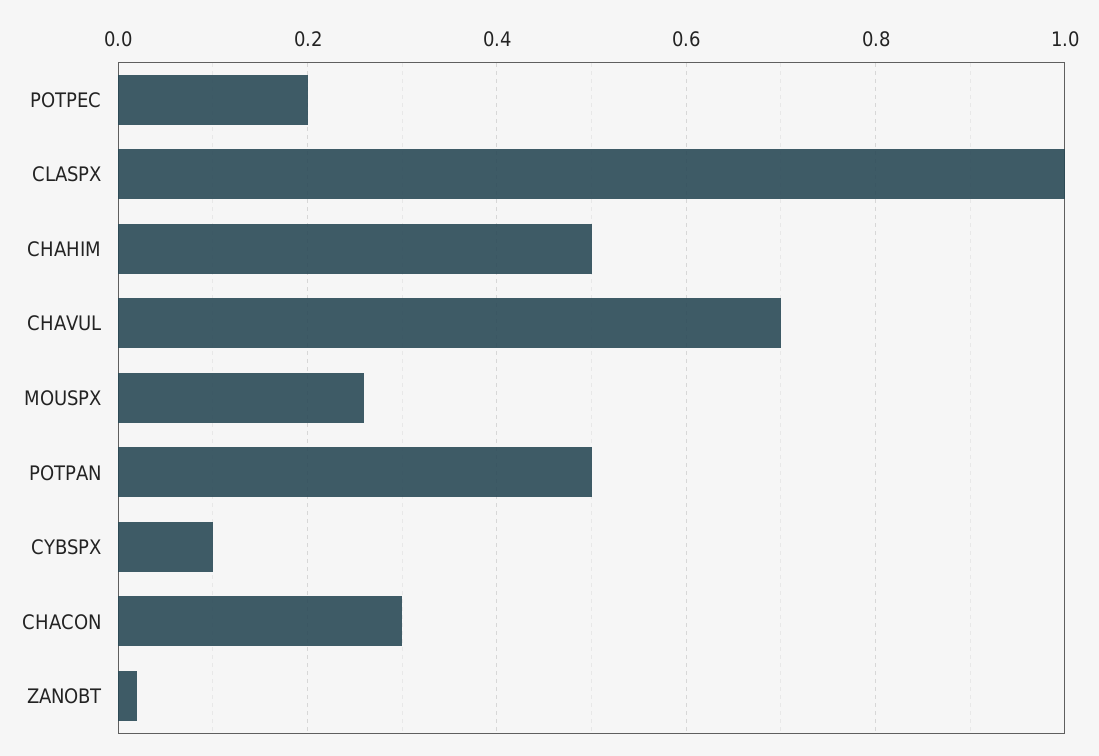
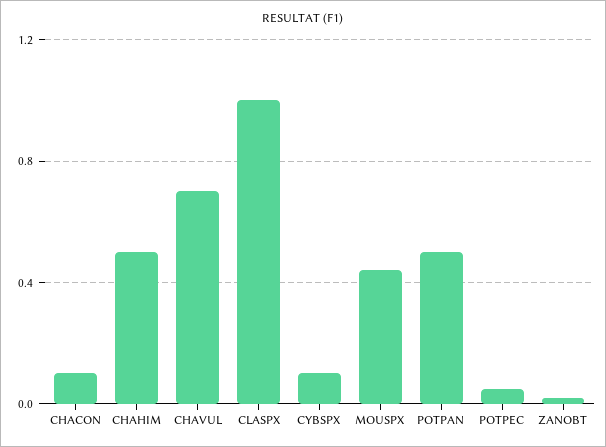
POTPEC: 0.2 -> 0.05
MOUSPX: 0.25 -> 0.45
CHACON: 0.3 -> 0.1

